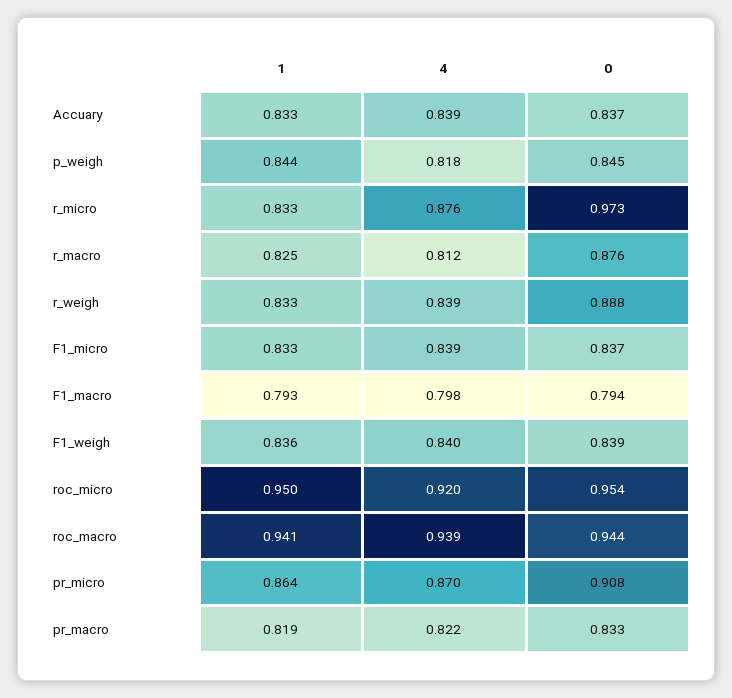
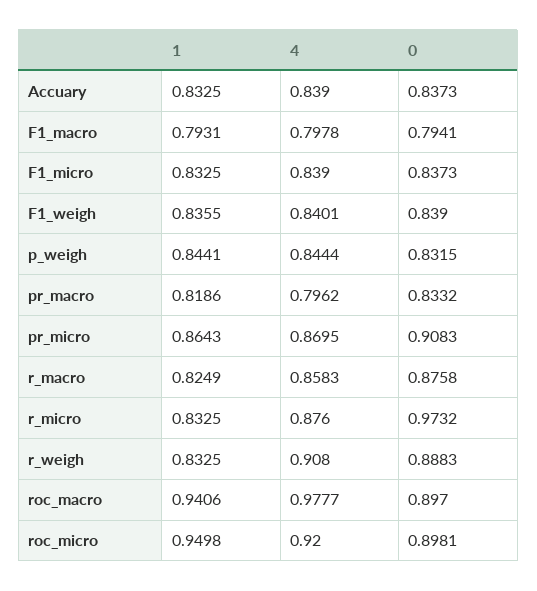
4, p_weigh: 0.818 -> 0.8444
0, p_weigh: 0.845 -> 0.8315
4, r_macro: 0.812 -> 0.8583
4, r_weigh: 0.839 -> 0.908
0, roc_micro: 0.954 -> 0.8981
4, roc_macro: 0.939 -> 0.9777
0, roc_macro: 0.944 -> 0.897
4, pr_macro: 0.822 -> 0.7962

